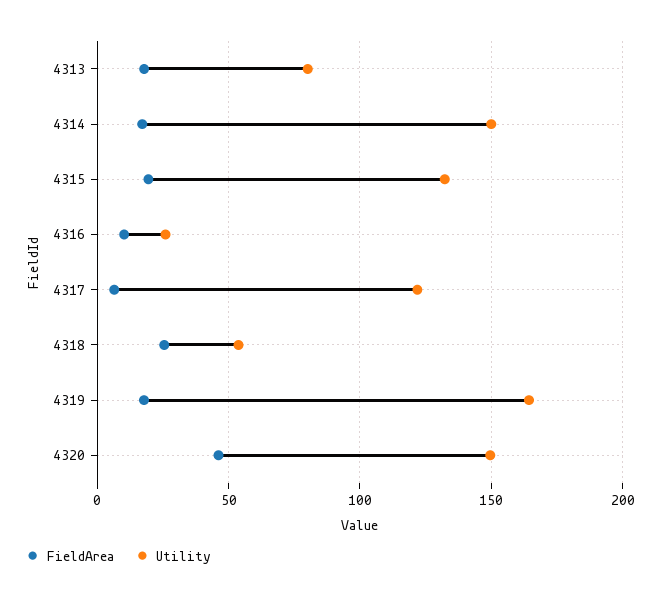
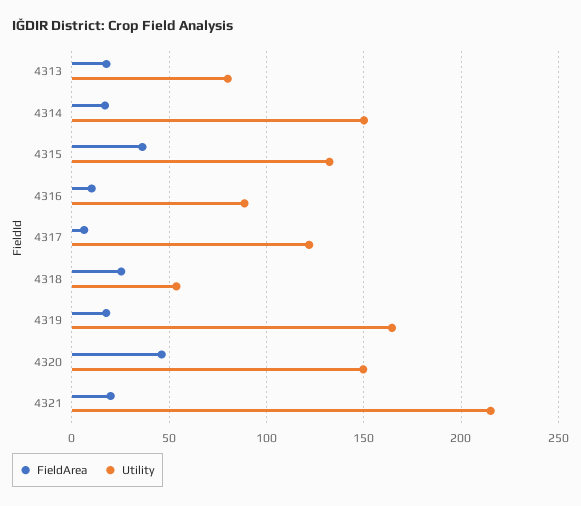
FieldArea, 4315: 20 -> 35
Utility, 4316: 25 -> 90
FieldArea, 4321: none -> 20
Utility, 4321: none -> 215

